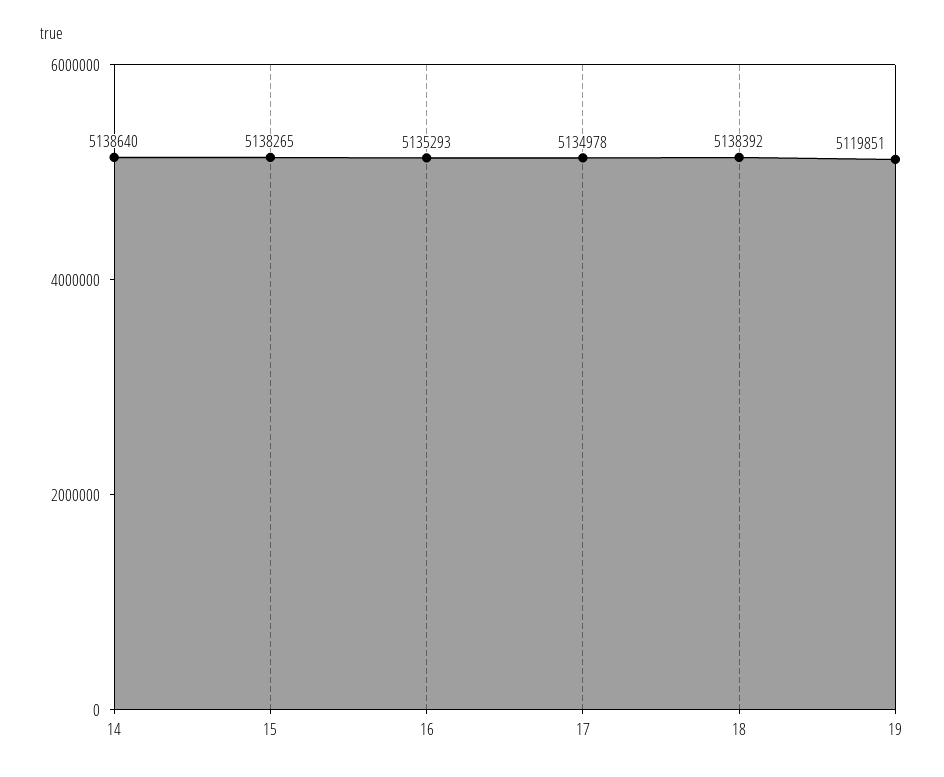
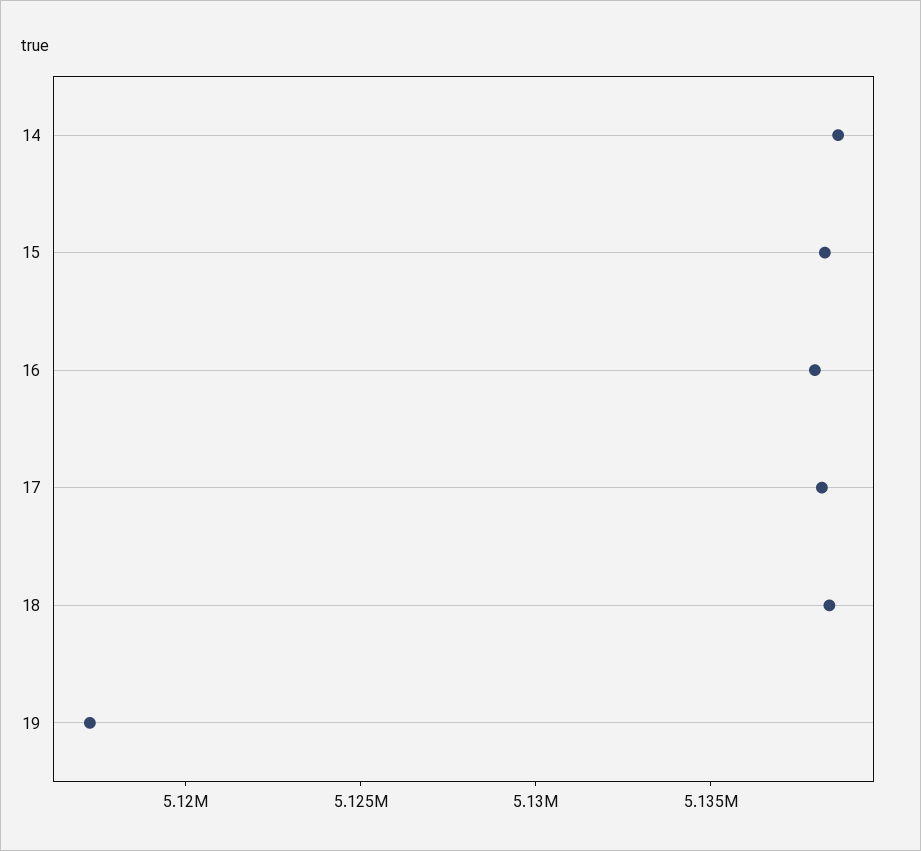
16: 5135293 -> 5138000
17: 5134978 -> 5138000
19: 5119851 -> 5117000

